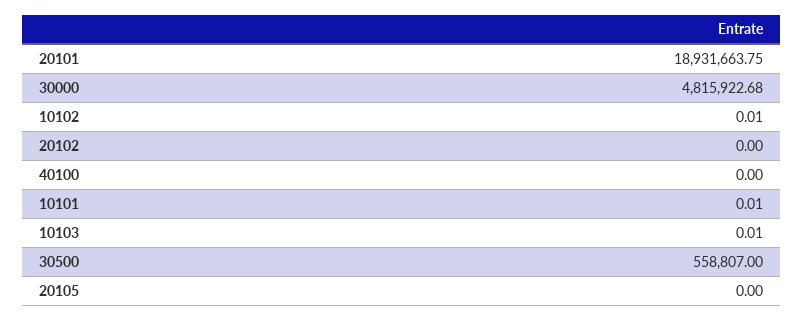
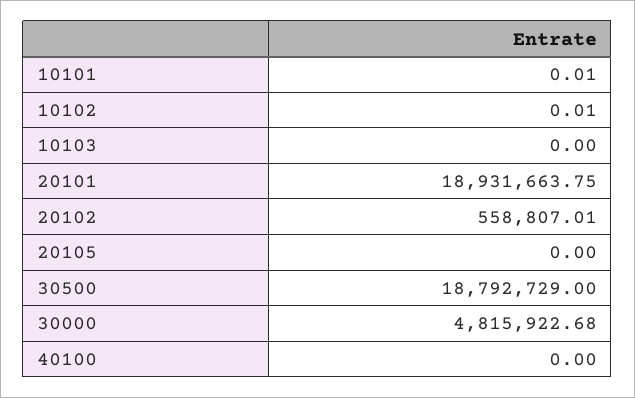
20102: 0 -> 558807.01
10103: 0.01 -> 0
30500: 558807 -> 18792729

